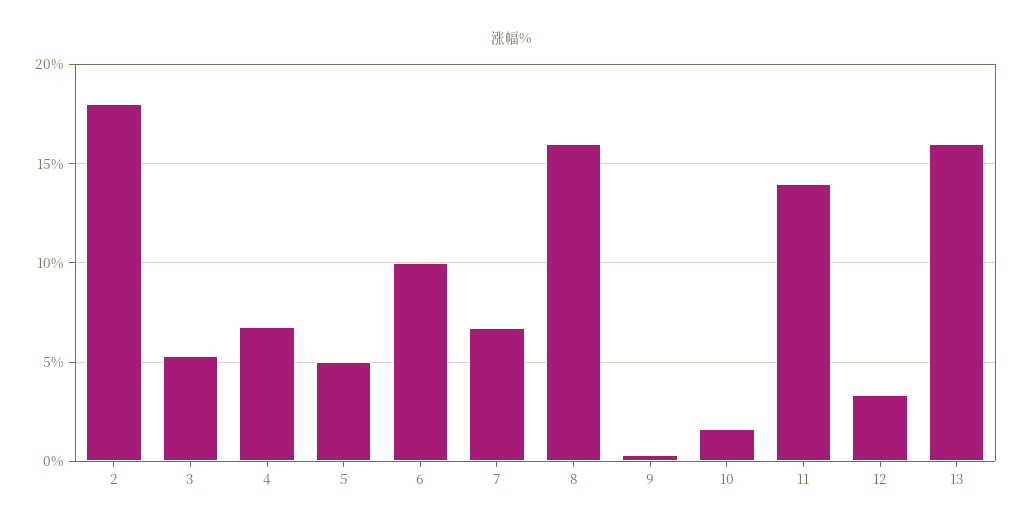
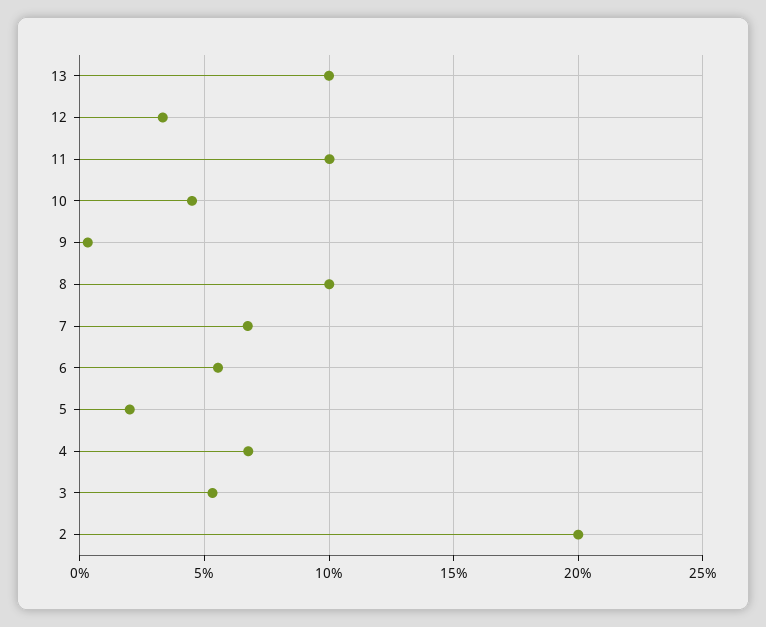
2: 18 -> 20
5: 5 -> 2
6: 10 -> 5.5
8: 16 -> 10
10: 1.5 -> 4.5
11: 14 -> 10
13: 16 -> 10

